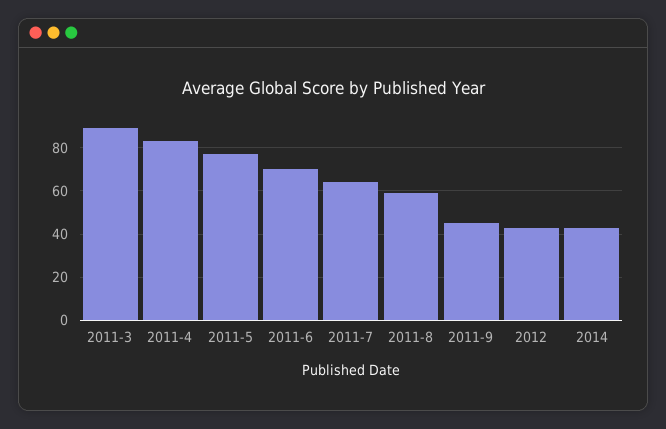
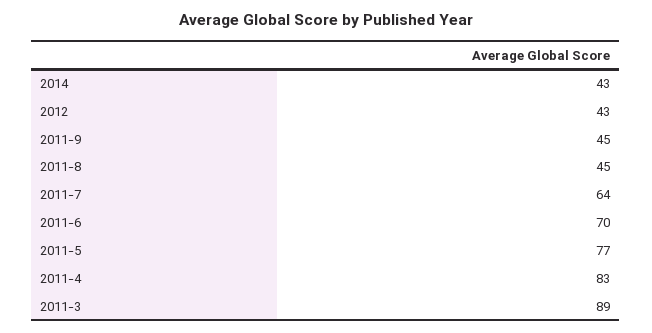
2011-8: 60 -> 45

